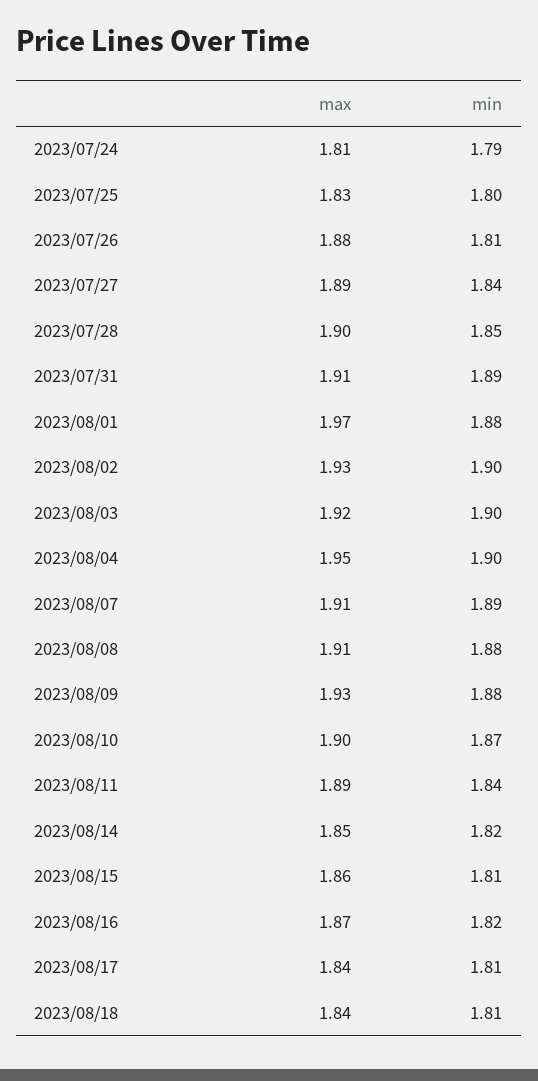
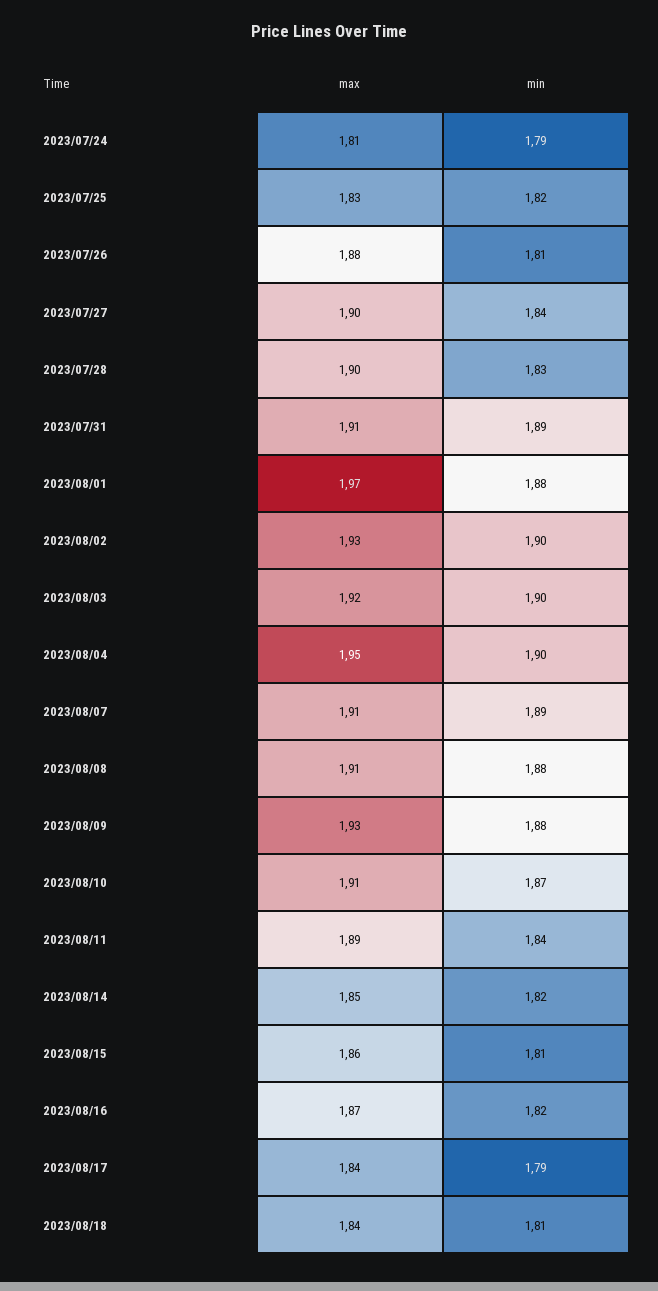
min, 2023/07/25: 1.8 -> 1.82
max, 2023/07/27: 1.89 -> 1.9
min, 2023/07/28: 1.85 -> 1.83
max, 2023/08/10: 1.9 -> 1.91
min, 2023/08/17: 1.81 -> 1.79

